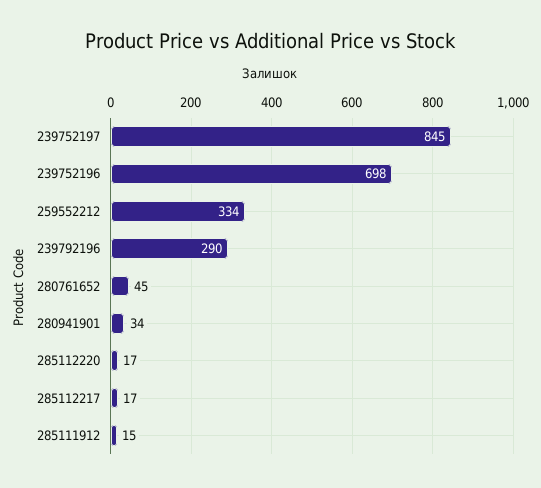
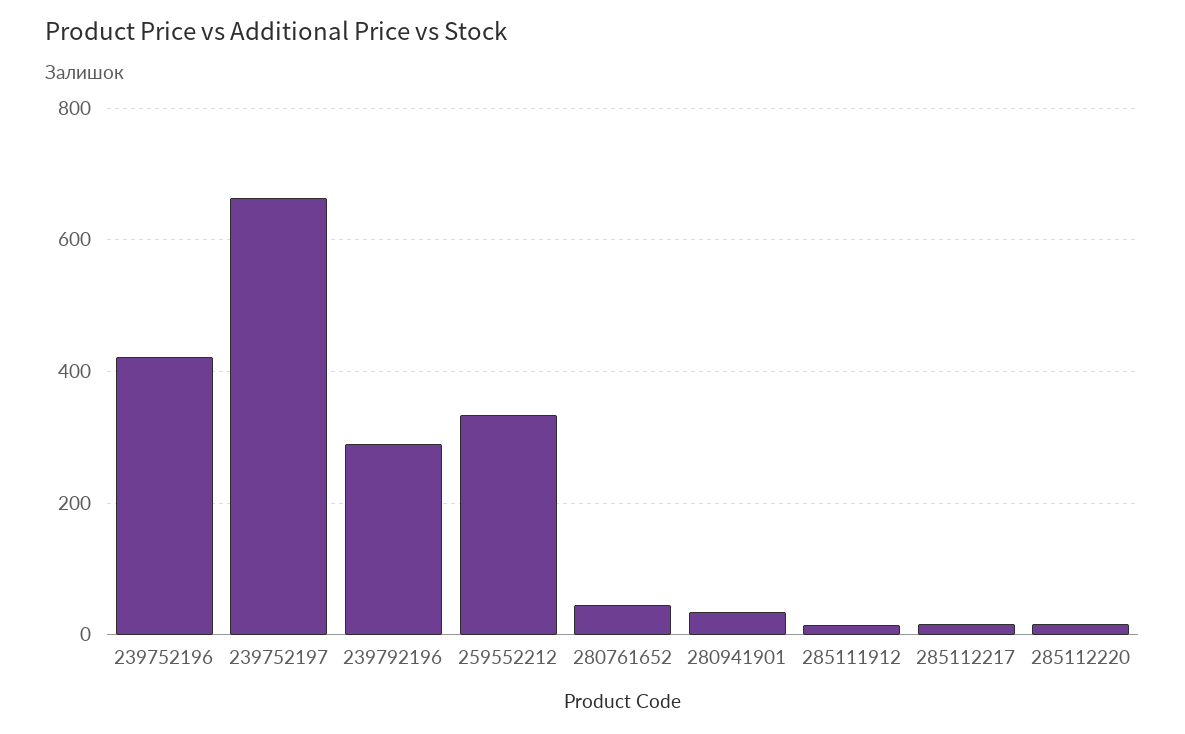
239752197: 845 -> 660
239752196: 698 -> 420

